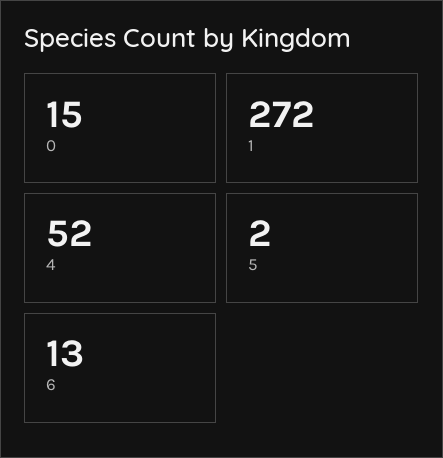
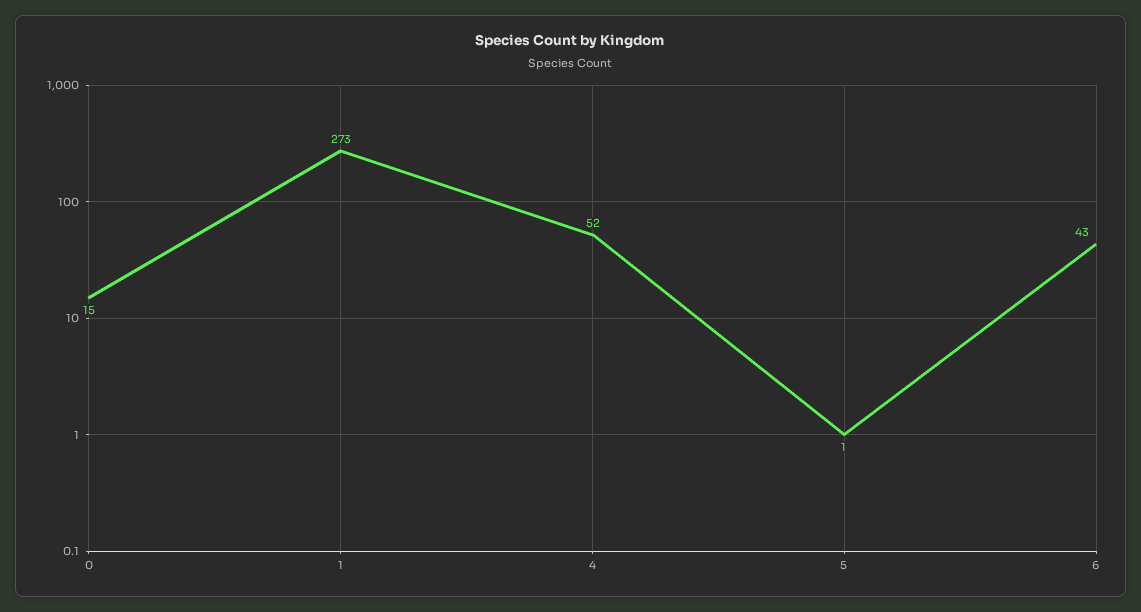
1: 272 -> 273
5: 2 -> 1
6: 13 -> 43

